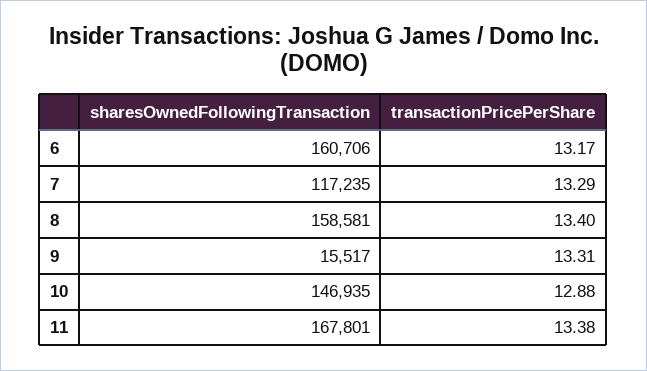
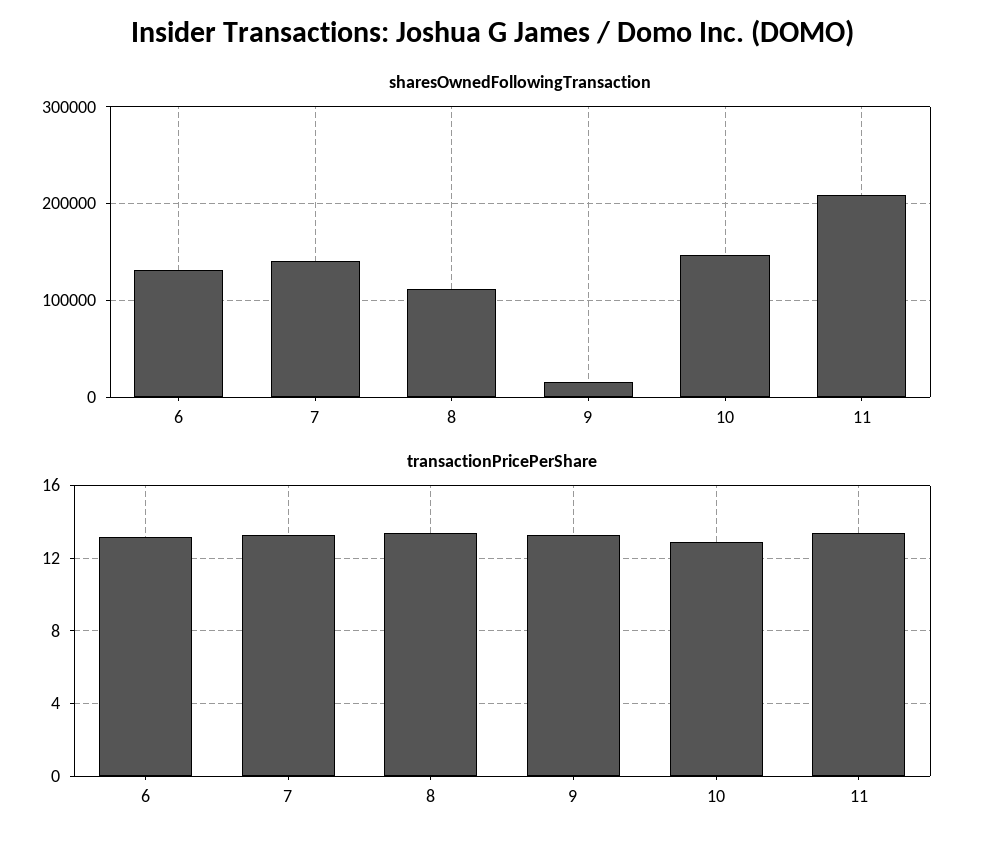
sharesOwnedFollowingTransaction, 6: 160706 -> 130000
sharesOwnedFollowingTransaction, 7: 117235 -> 140000
sharesOwnedFollowingTransaction, 8: 158581 -> 110000
sharesOwnedFollowingTransaction, 11: 167801 -> 210000

